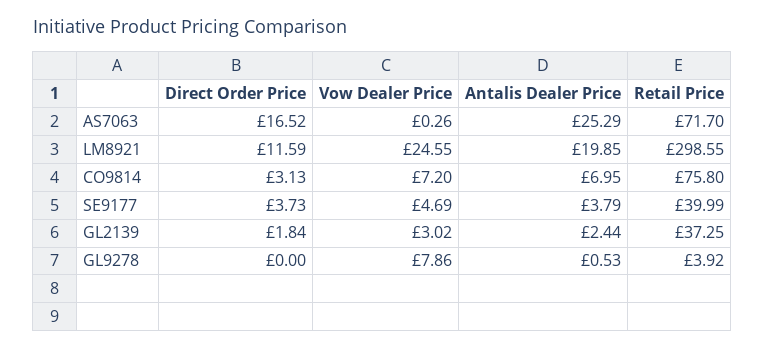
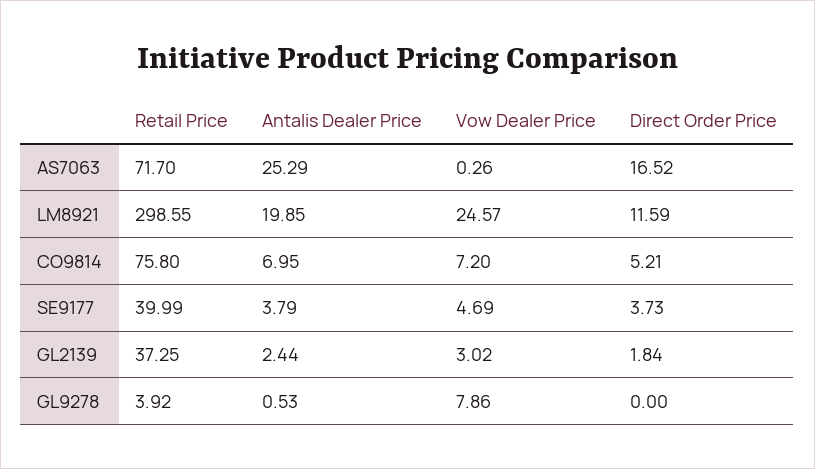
Vow Dealer Price, LM8921: 24.55 -> 24.57
Direct Order Price, CO9814: 3.13 -> 5.21

